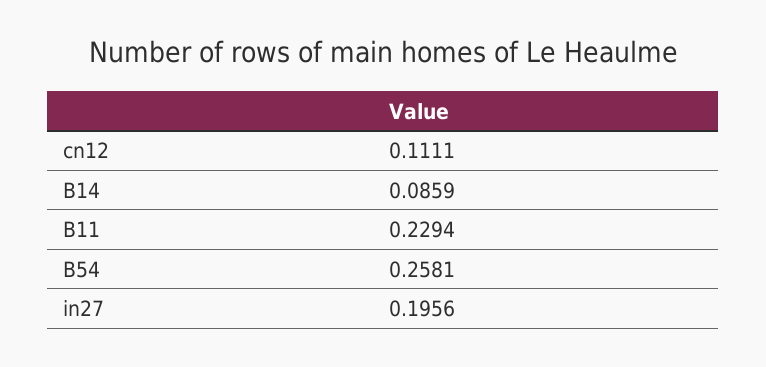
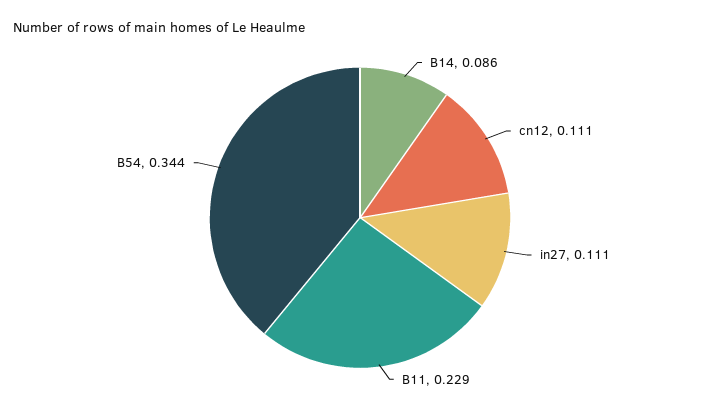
B54: 0.2581 -> 0.344
in27: 0.1956 -> 0.111

